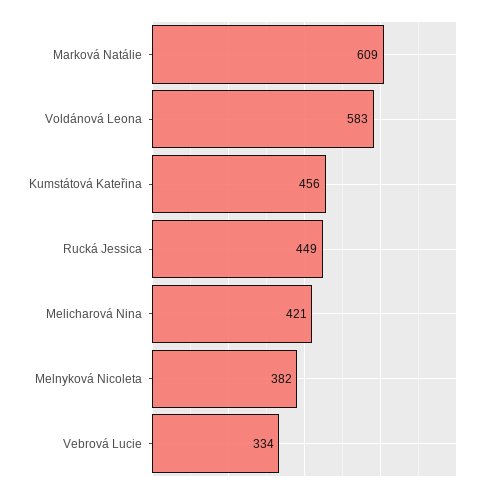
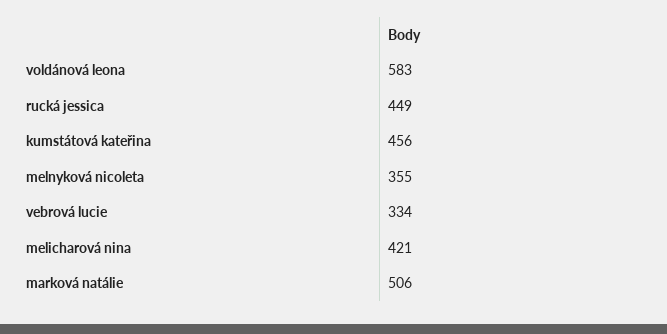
Marková Natálie: 609 -> 506
Melnyková Nicoleta: 382 -> 355

